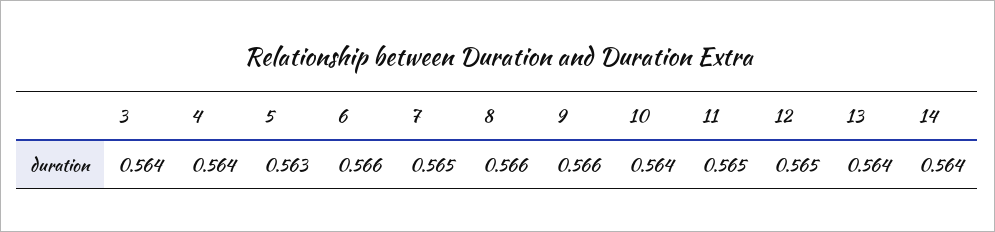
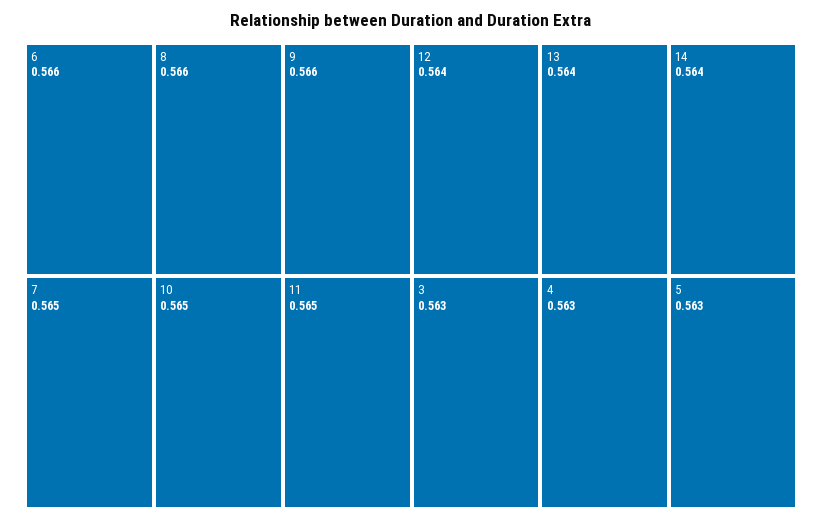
3: 0.564 -> 0.563
4: 0.564 -> 0.563
10: 0.564 -> 0.565
12: 0.565 -> 0.564

